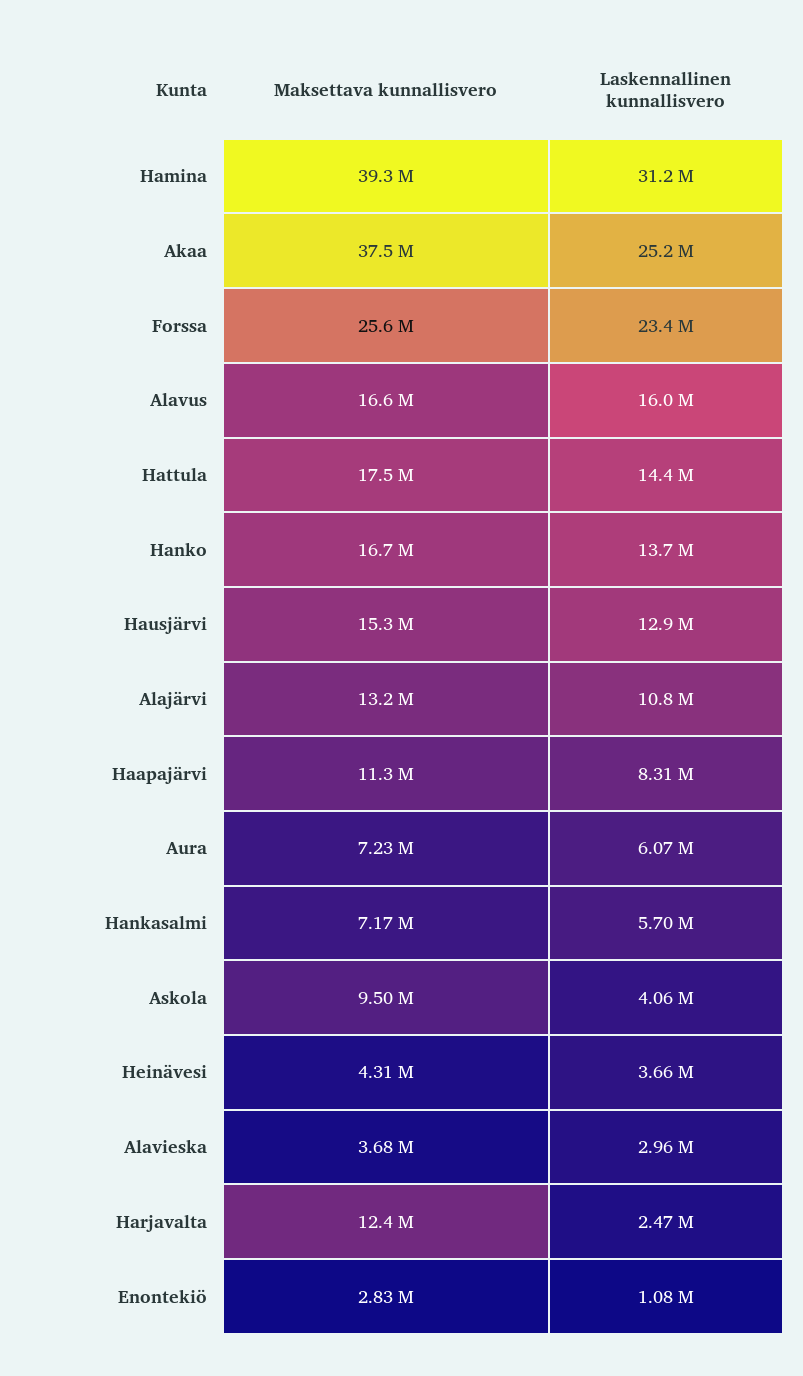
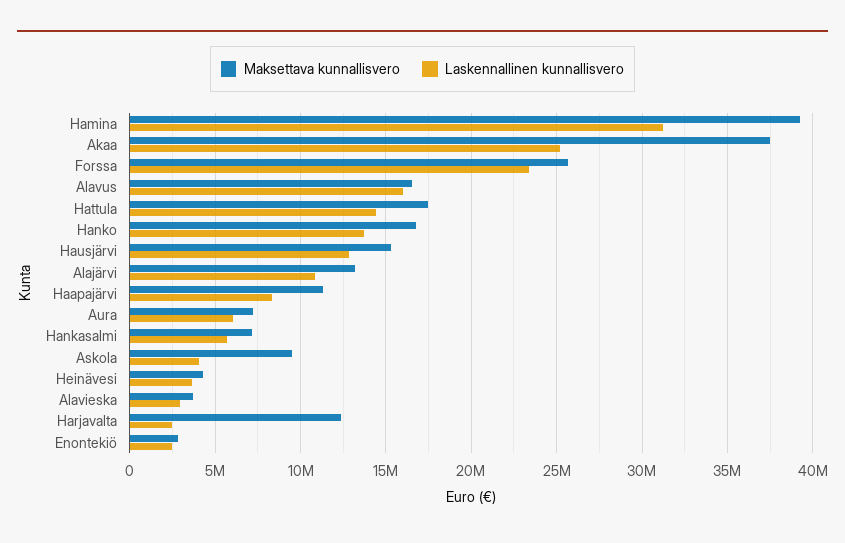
Laskennallinen kunnallisvero, Enontekiö: 1080000 -> 2500000

